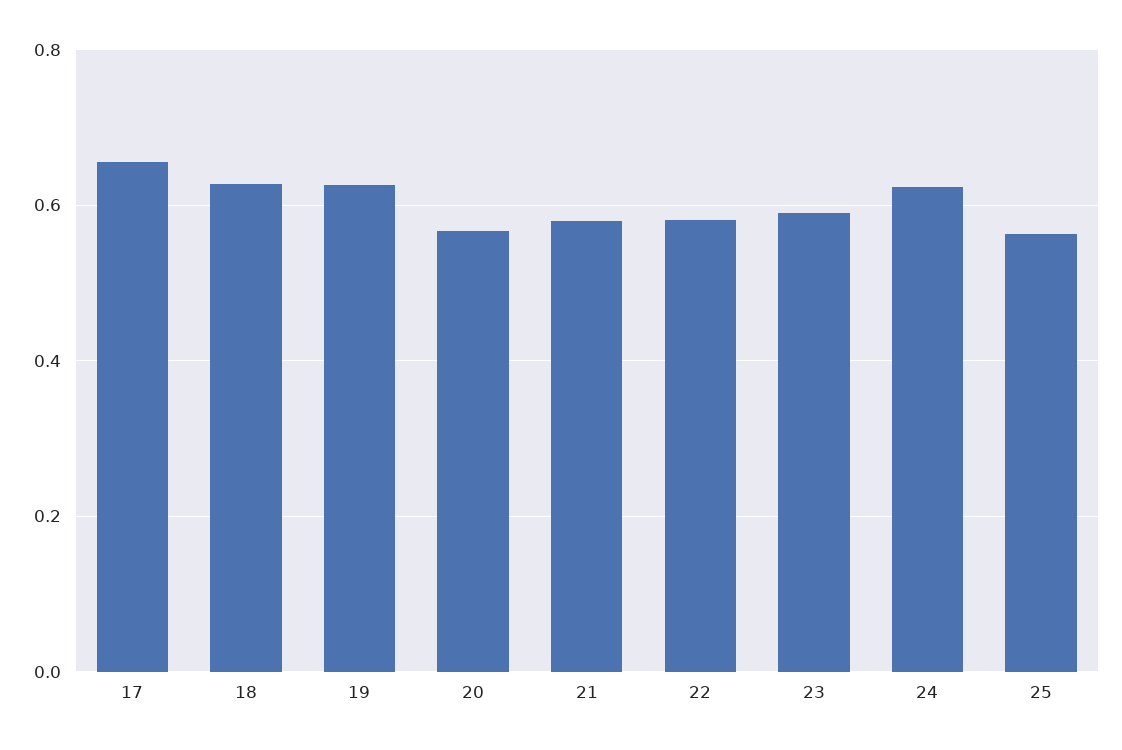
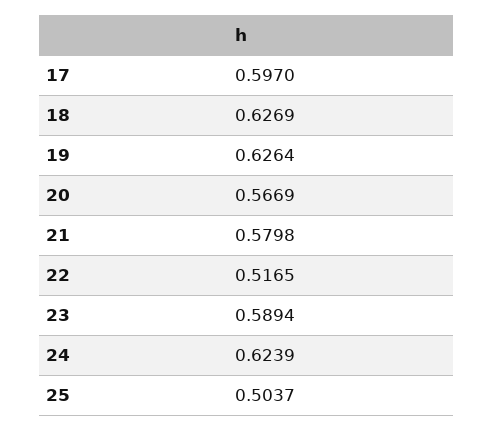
17: 0.66 -> 0.597
22: 0.58 -> 0.5165
25: 0.56 -> 0.5037

